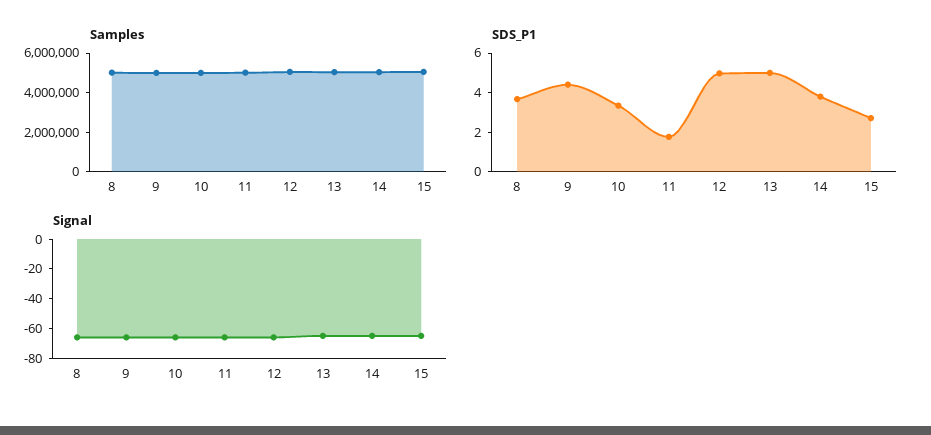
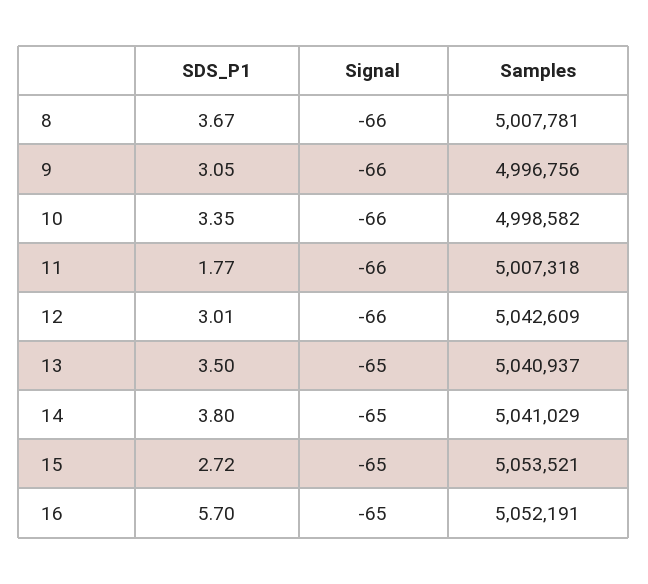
SDS_P1, 9: 4.5 -> 3.05
SDS_P1, 12: 5 -> 3.01
SDS_P1, 13: 5 -> 3.5
SDS_P1, 16: none -> 5.7
Signal, 16: none -> -65
Samples, 16: none -> 5052191

